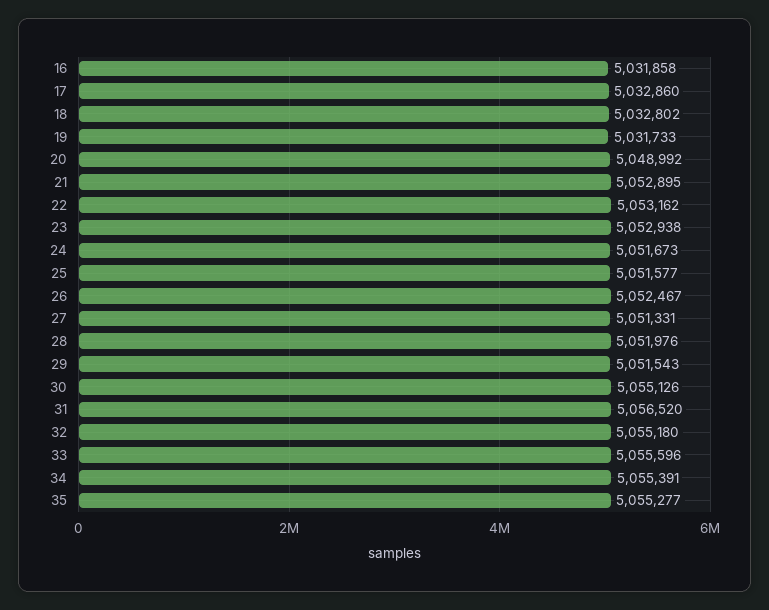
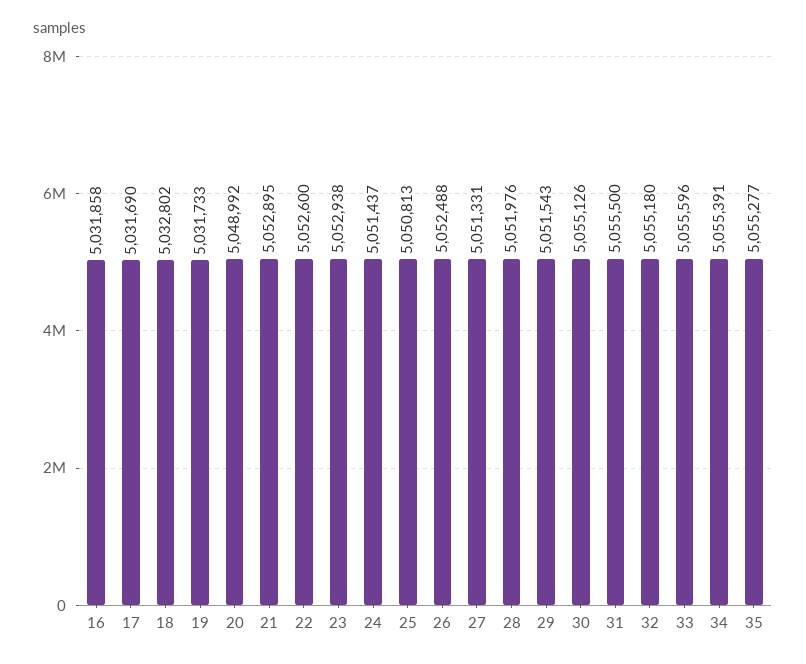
17: 5032860 -> 5031690
22: 5053162 -> 5052600
24: 5051673 -> 5051437
25: 5051577 -> 5050813
26: 5052467 -> 5052488
31: 5056520 -> 5055500

